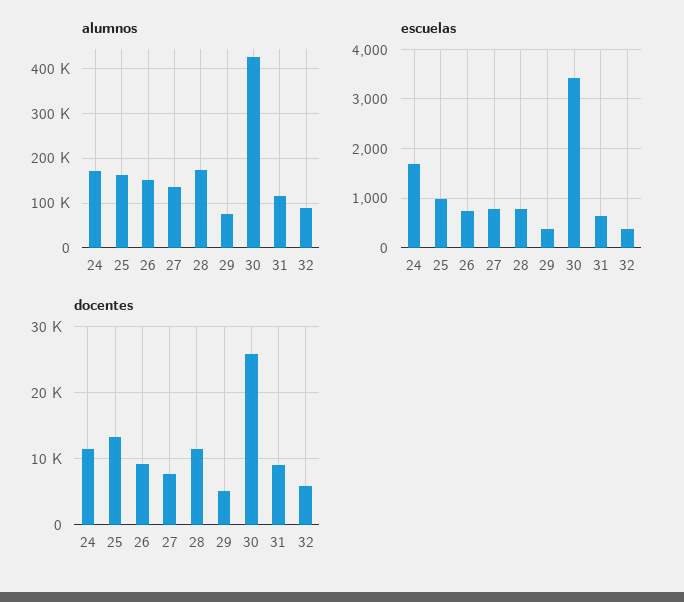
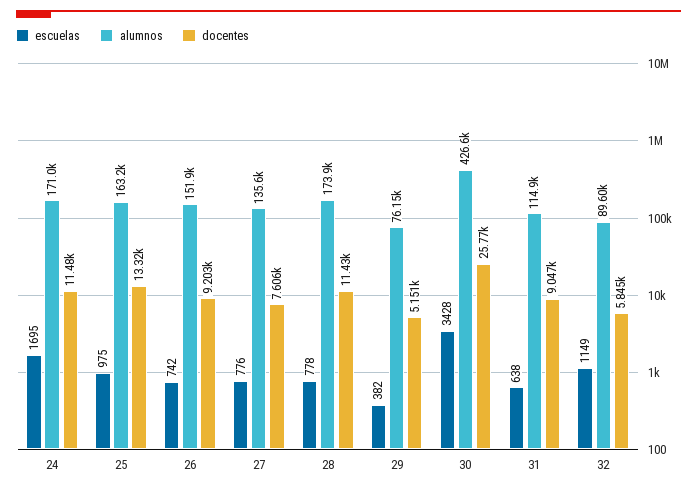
escuelas, 32: 400 -> 1149

